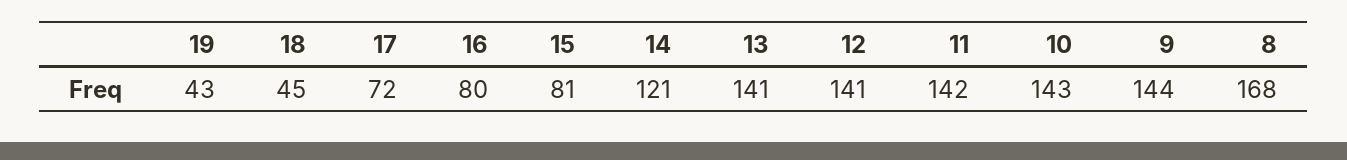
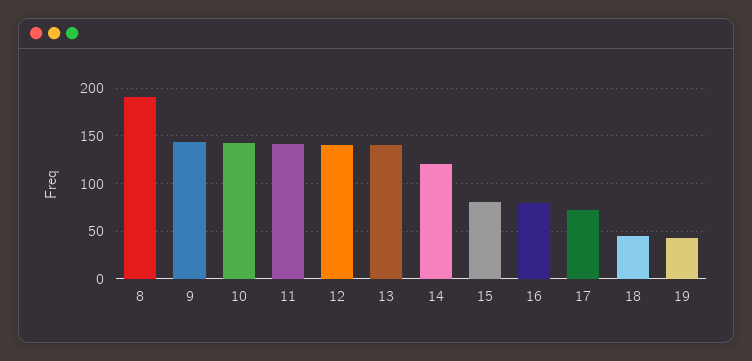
8: 168 -> 190

